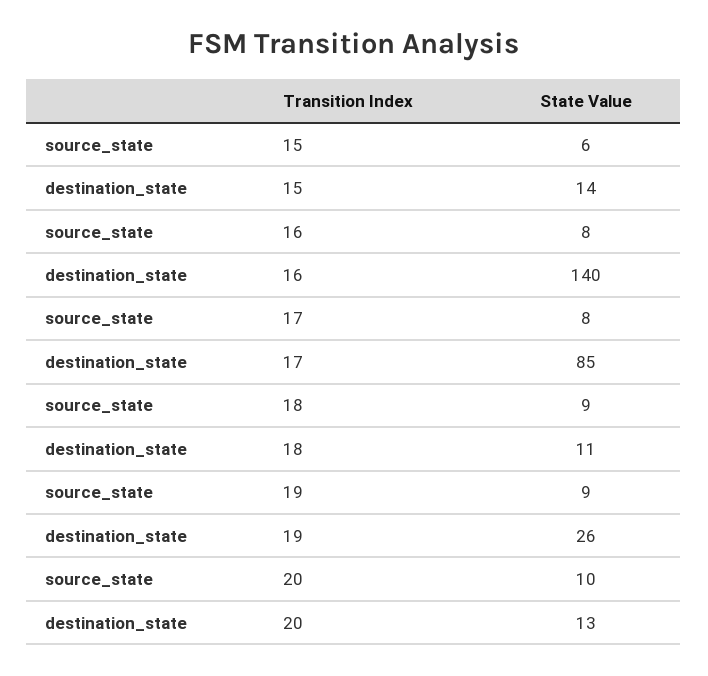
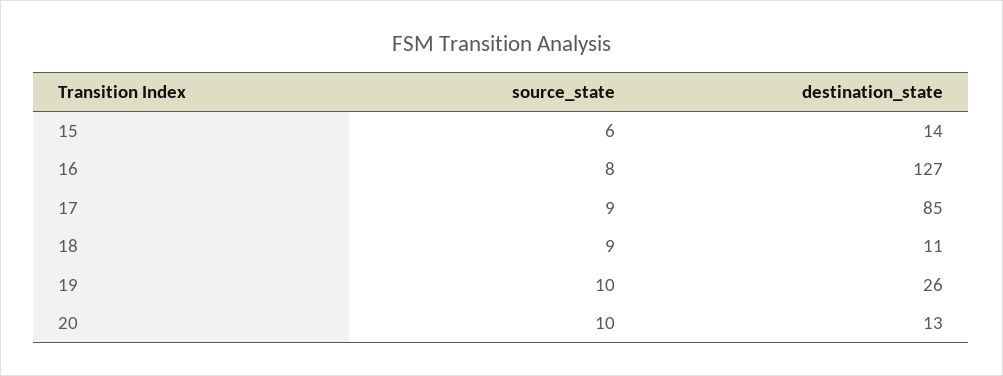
destination_state, 16: 140 -> 127
source_state, 17: 8 -> 9
source_state, 19: 9 -> 10

